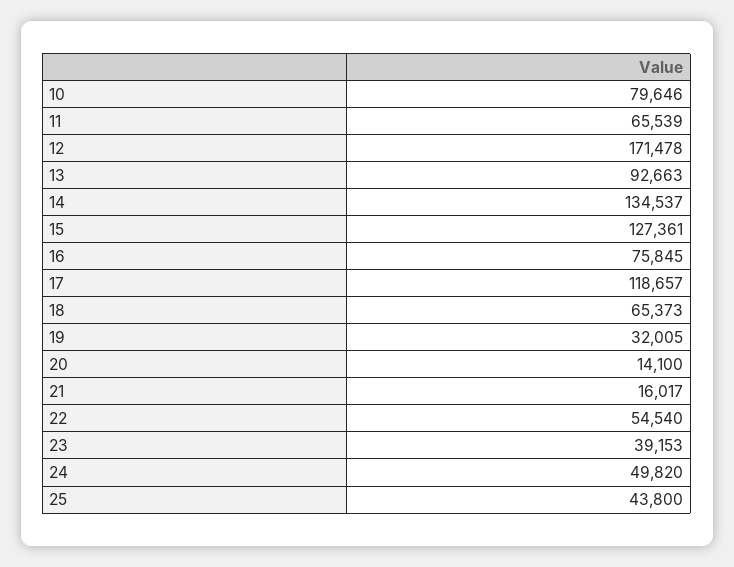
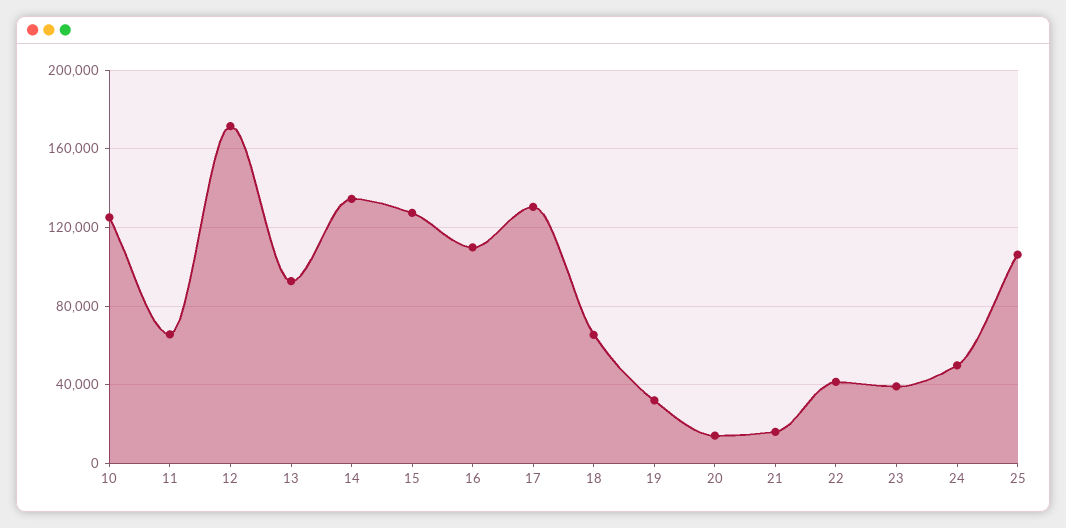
10: 79646 -> 125000
16: 75845 -> 110000
17: 118657 -> 130000
22: 54540 -> 40000
25: 43800 -> 105000

